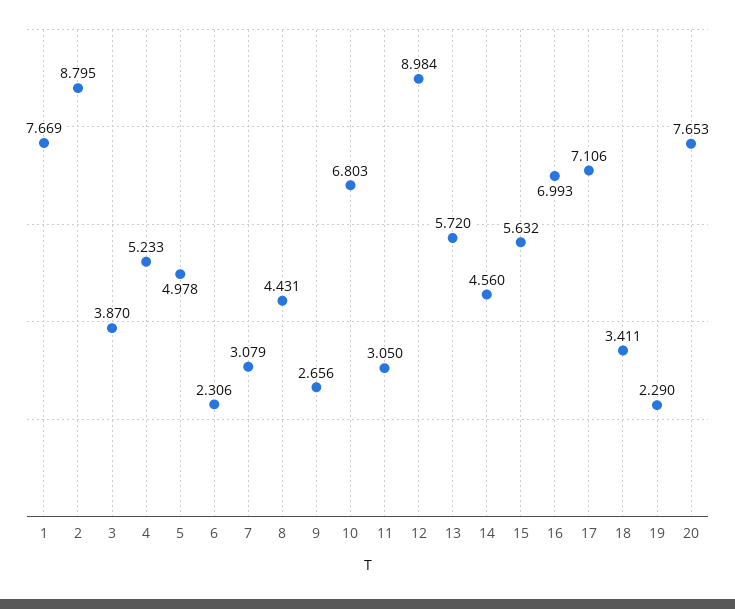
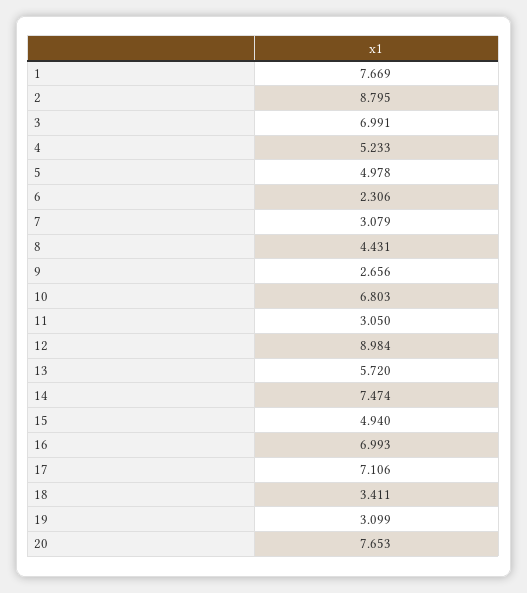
3: 3.87 -> 6.991
14: 4.56 -> 7.474
15: 5.632 -> 4.94
19: 2.29 -> 3.099

